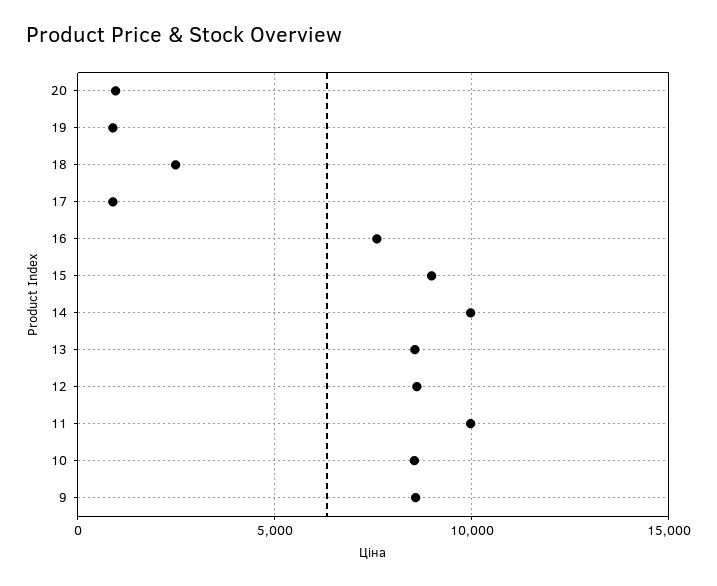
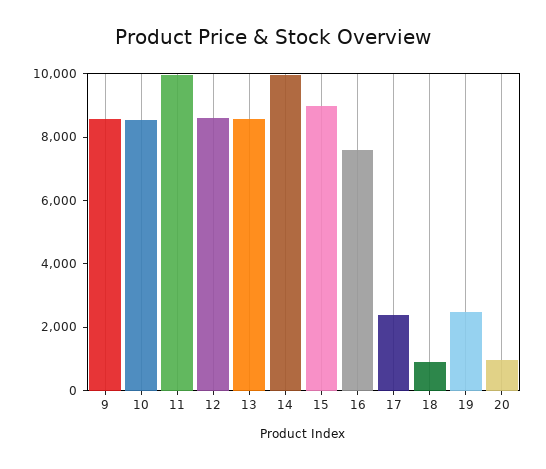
19: 1000 -> 2500
18: 2500 -> 1000
17: 1000 -> 2500

